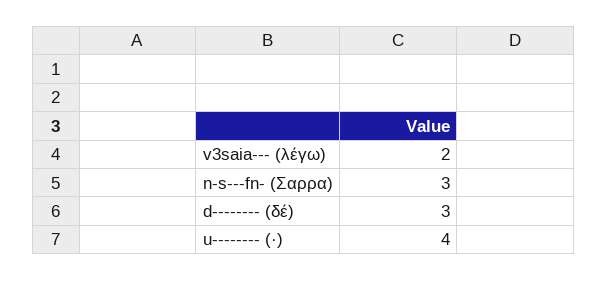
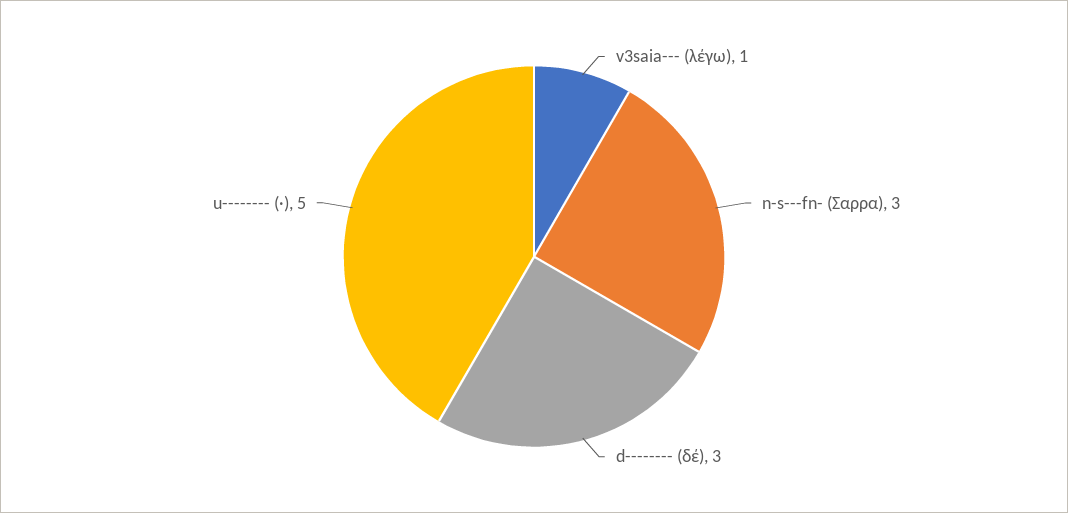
v3saia--- (λέγω): 2 -> 1
u-------- (·): 4 -> 5

